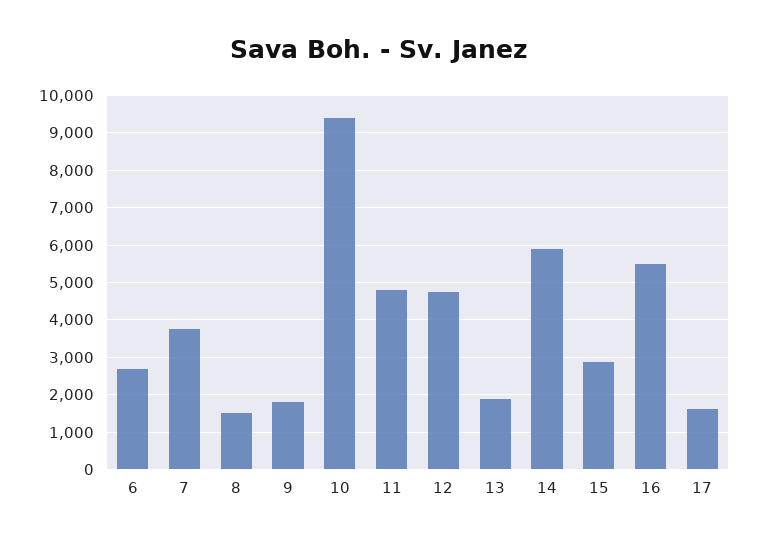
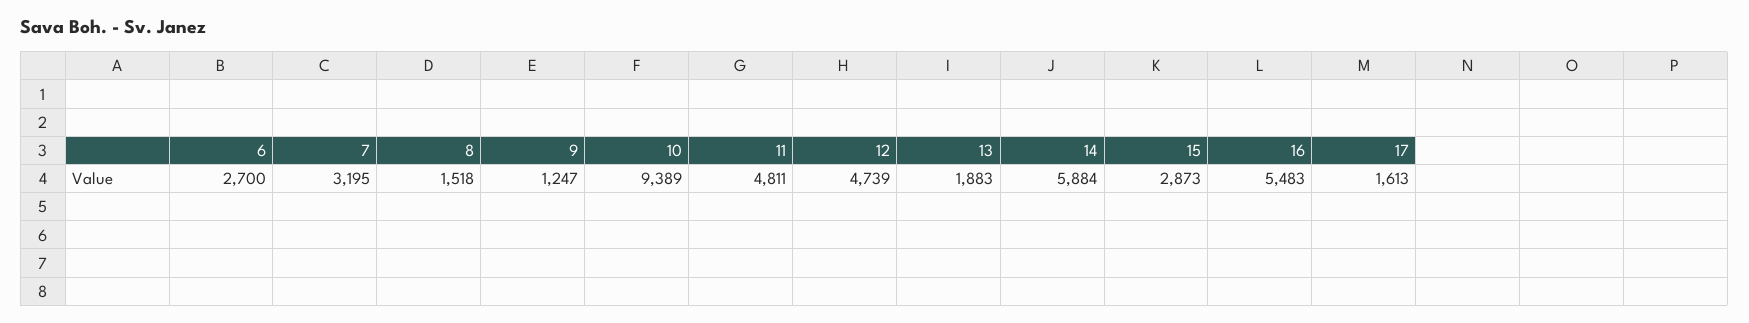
7: 3800 -> 3195
9: 1800 -> 1247

